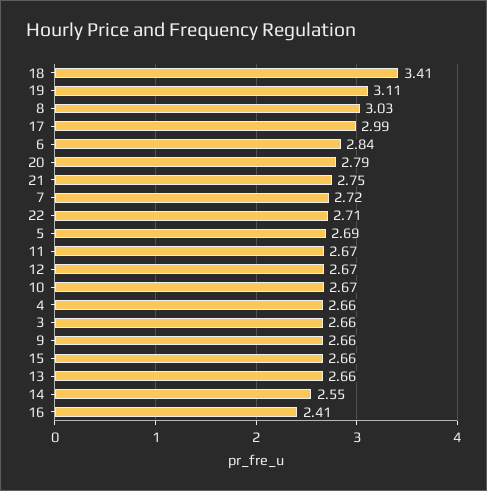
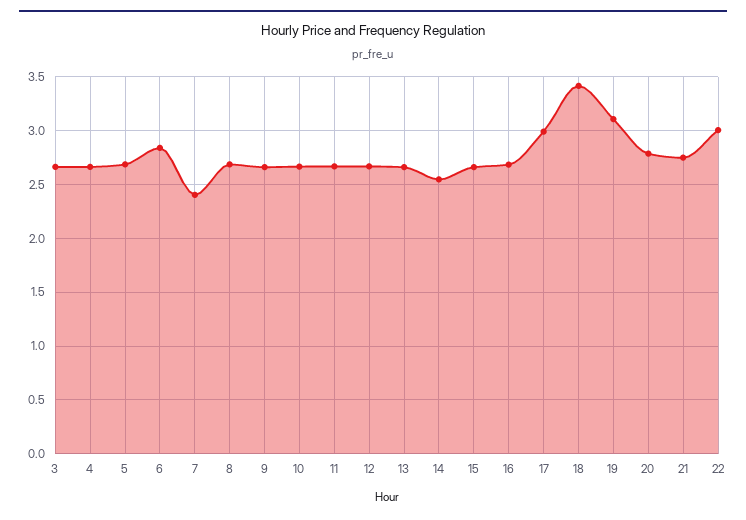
8: 3.03 -> 2.7
7: 2.72 -> 2.4
22: 2.71 -> 3
16: 2.41 -> 2.7

